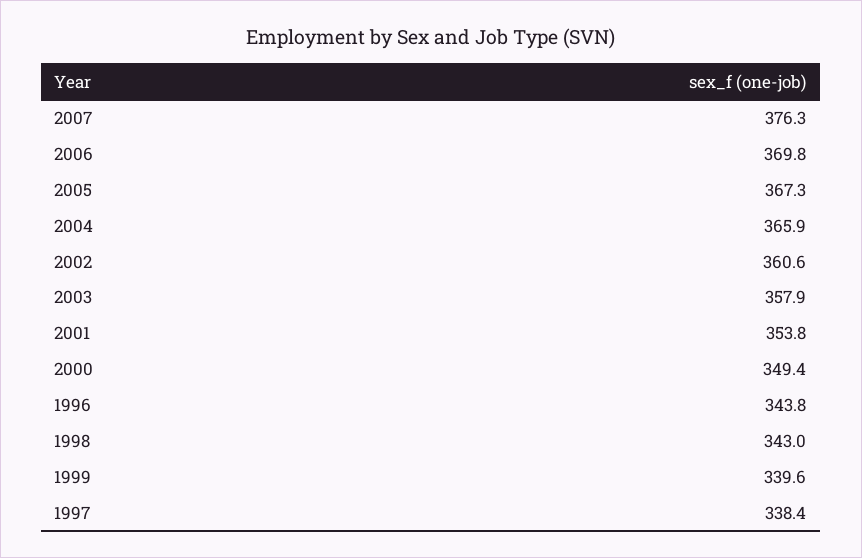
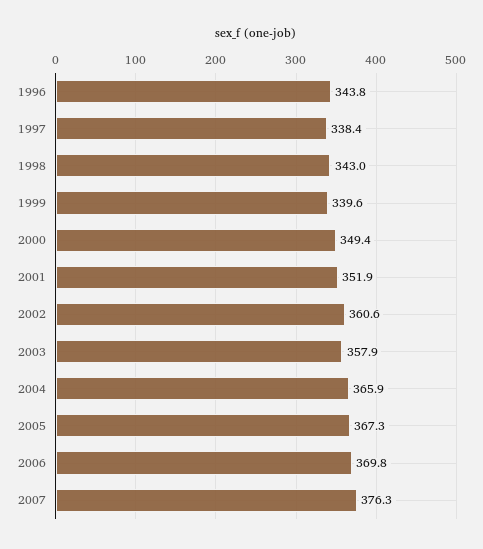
2001: 353.8 -> 351.9

